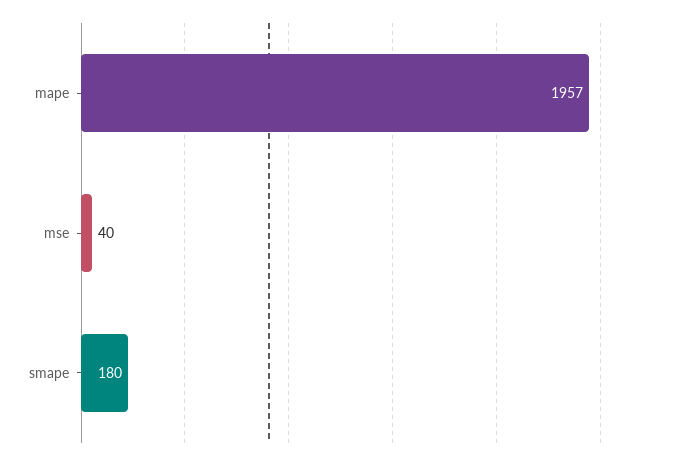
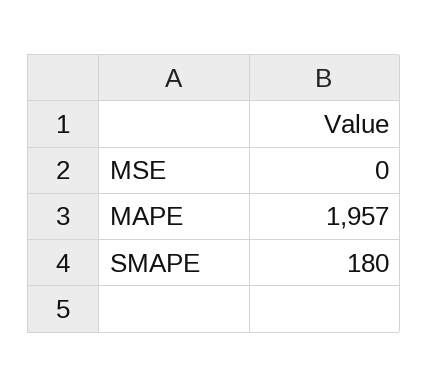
mse: 40 -> 0

